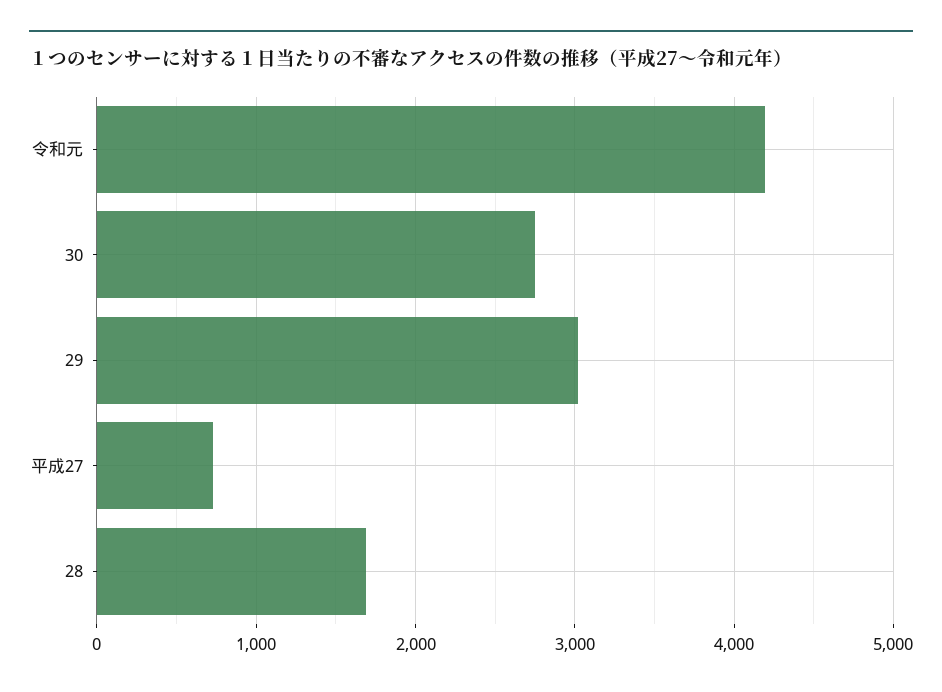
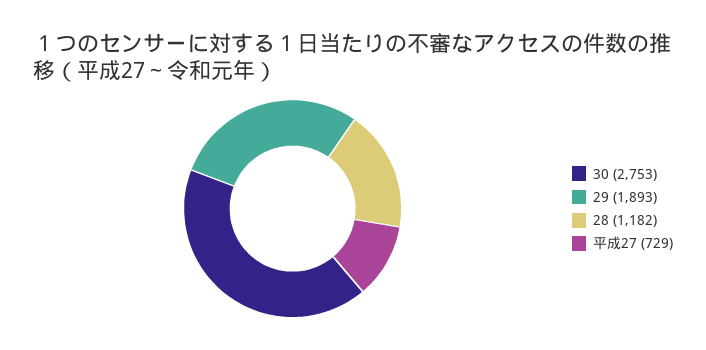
令和元: 4200 -> none
29: 3000 -> 1893
28: 1700 -> 1182

